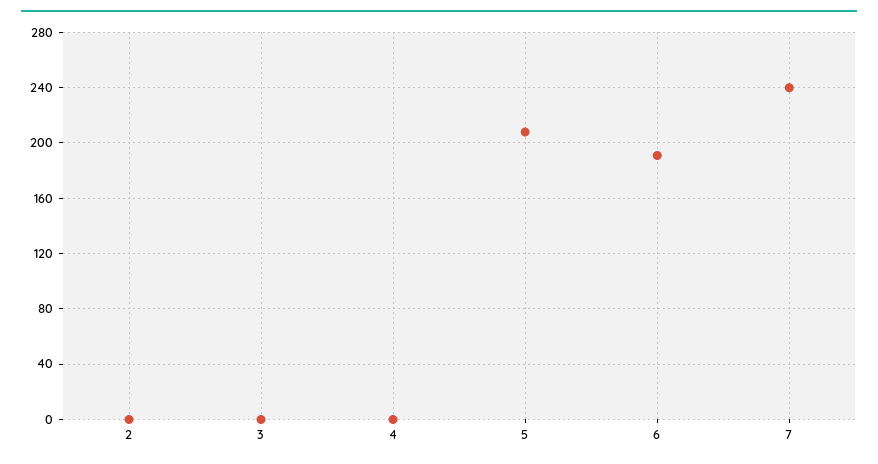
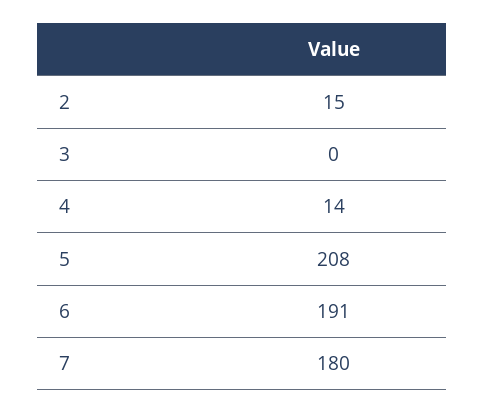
2: 0 -> 15
4: 0 -> 14
7: 240 -> 180

